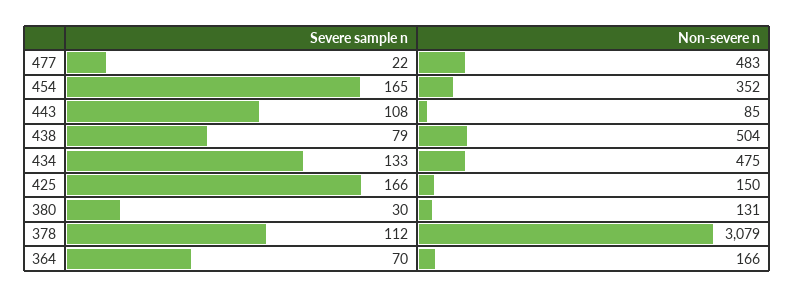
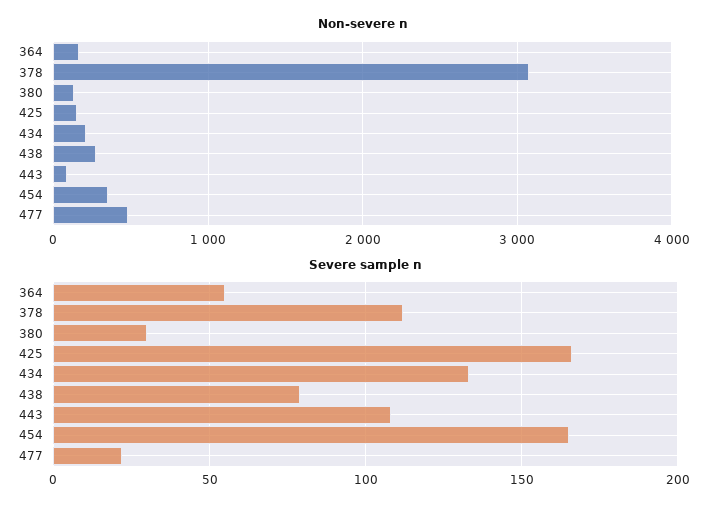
Non-severe n, 438: 504 -> 300
Non-severe n, 434: 475 -> 200
Severe sample n, 364: 70 -> 55

